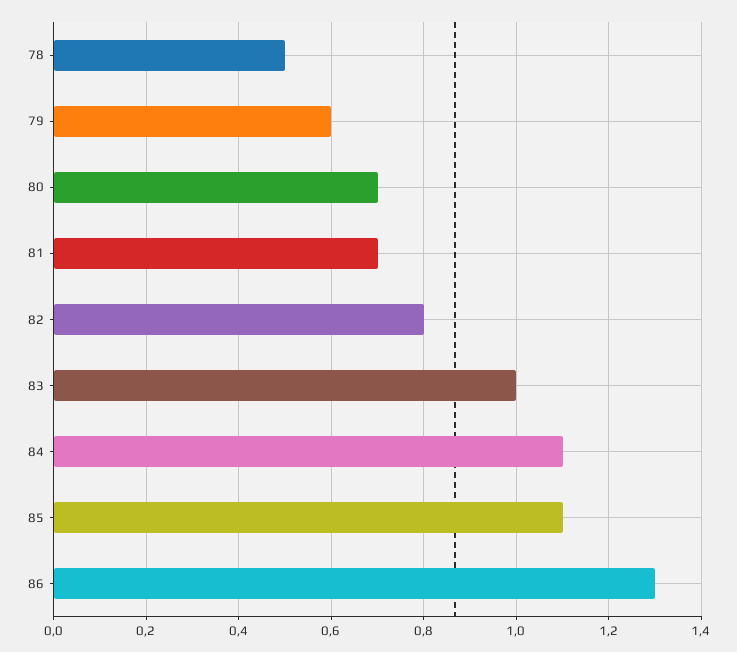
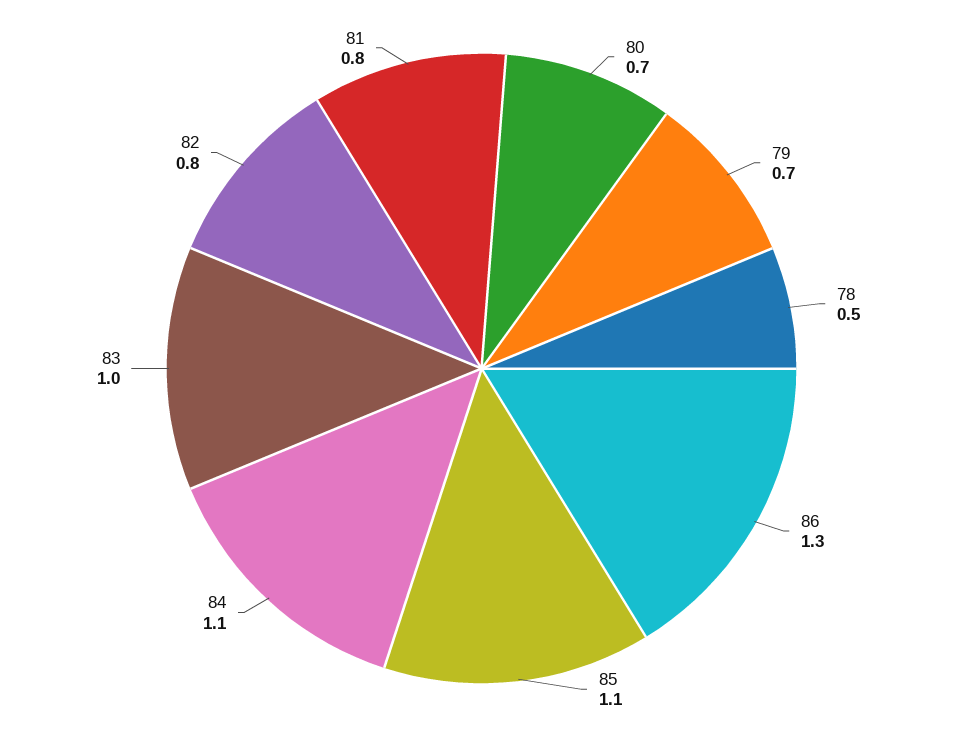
79: 0.6 -> 0.7
81: 0.7 -> 0.8

